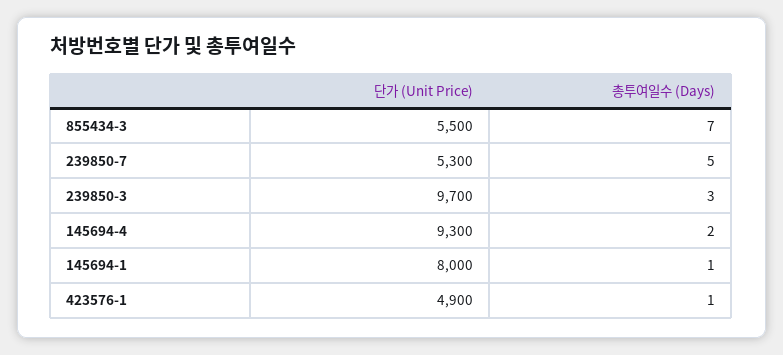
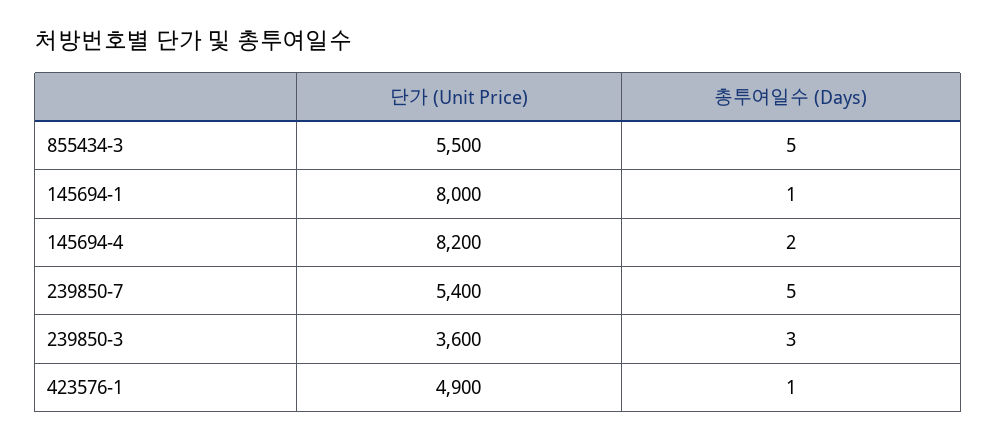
총투여일수 (Days), 855434-3: 7 -> 5
단가 (Unit Price), 239850-7: 5300 -> 5400
단가 (Unit Price), 239850-3: 9700 -> 3600
단가 (Unit Price), 145694-4: 9300 -> 8200

